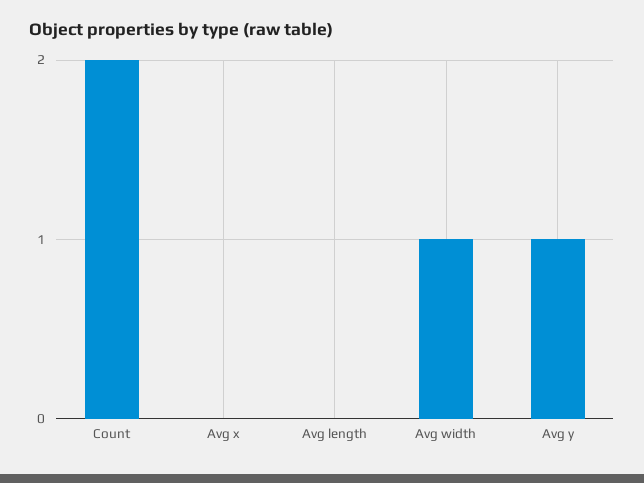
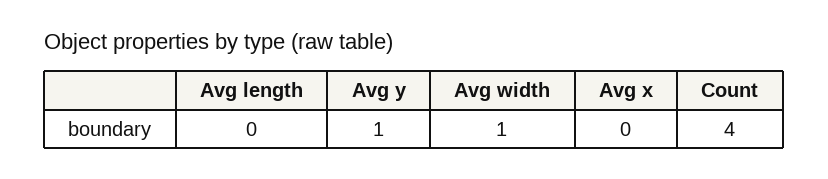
Count: 2 -> 4

